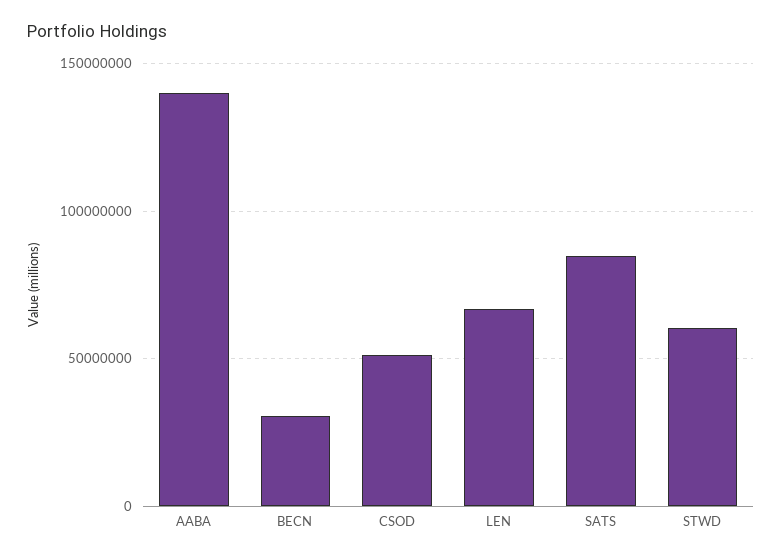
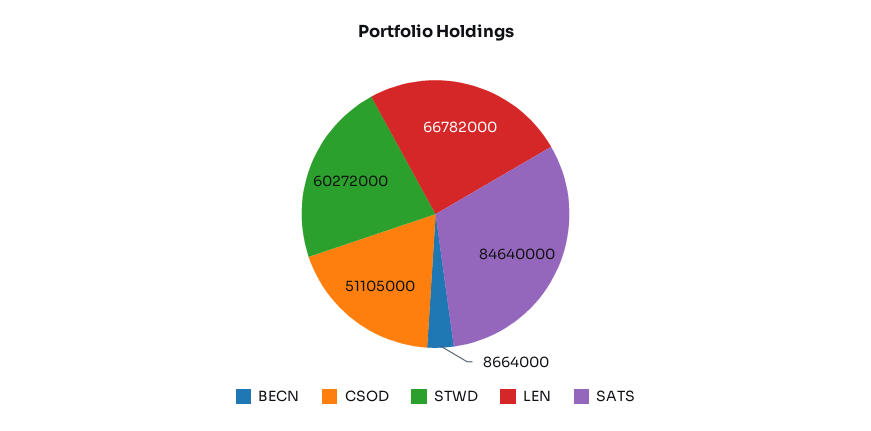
AABA: 140000000 -> none
BECN: 30000000 -> 8664000

